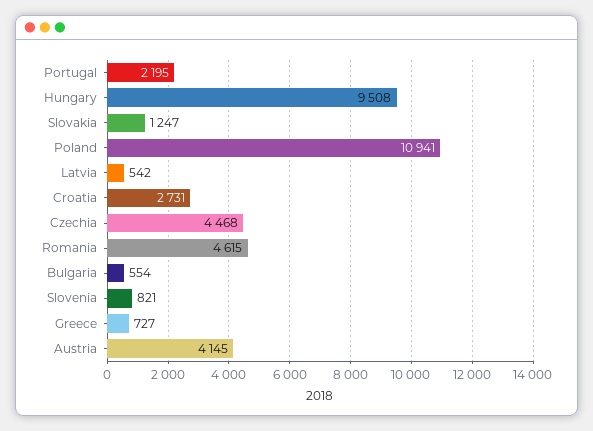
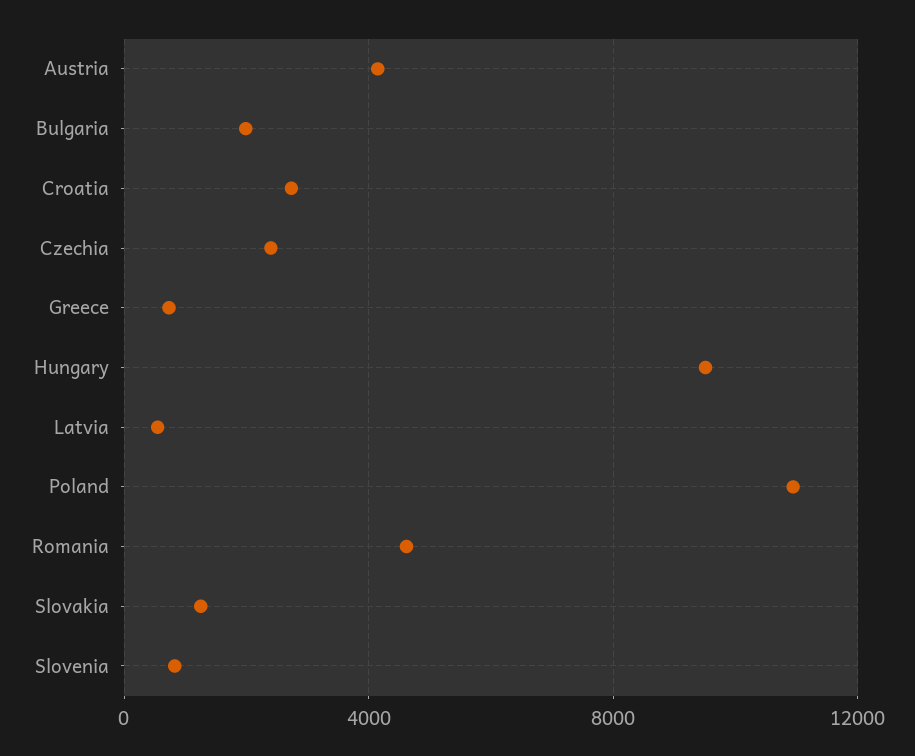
Portugal: 2195 -> none
Czechia: 4468 -> 2500
Bulgaria: 554 -> 2000

